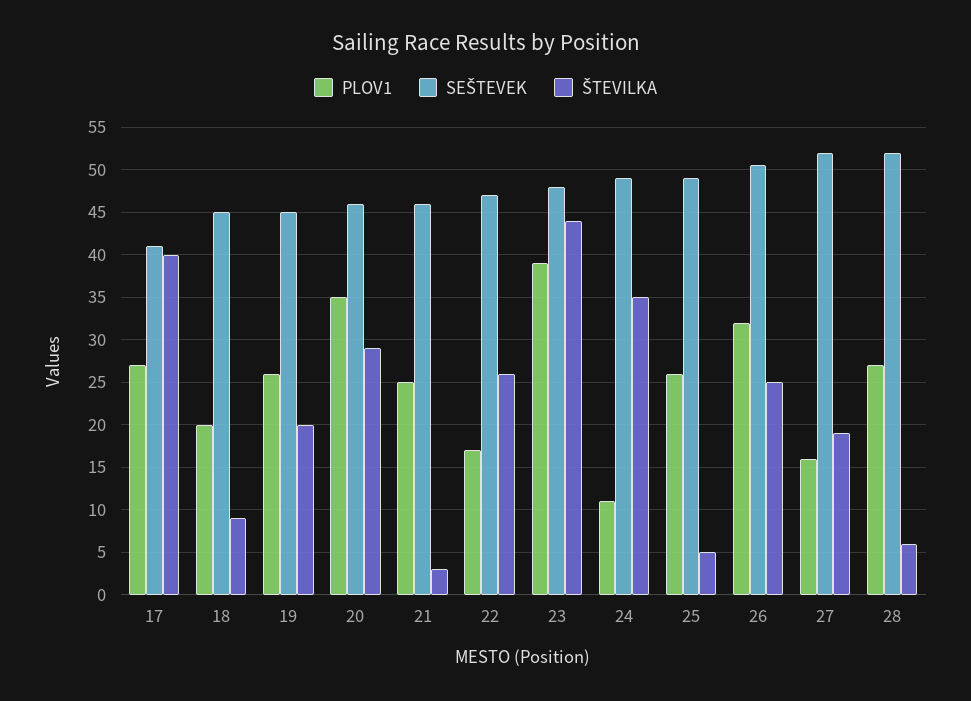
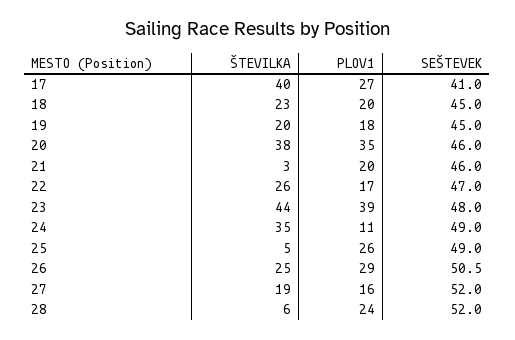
ŠTEVILKA, 18: 9 -> 23
PLOV1, 19: 26 -> 18
ŠTEVILKA, 20: 29 -> 38
PLOV1, 21: 25 -> 20
PLOV1, 26: 32 -> 29
PLOV1, 28: 27 -> 24

